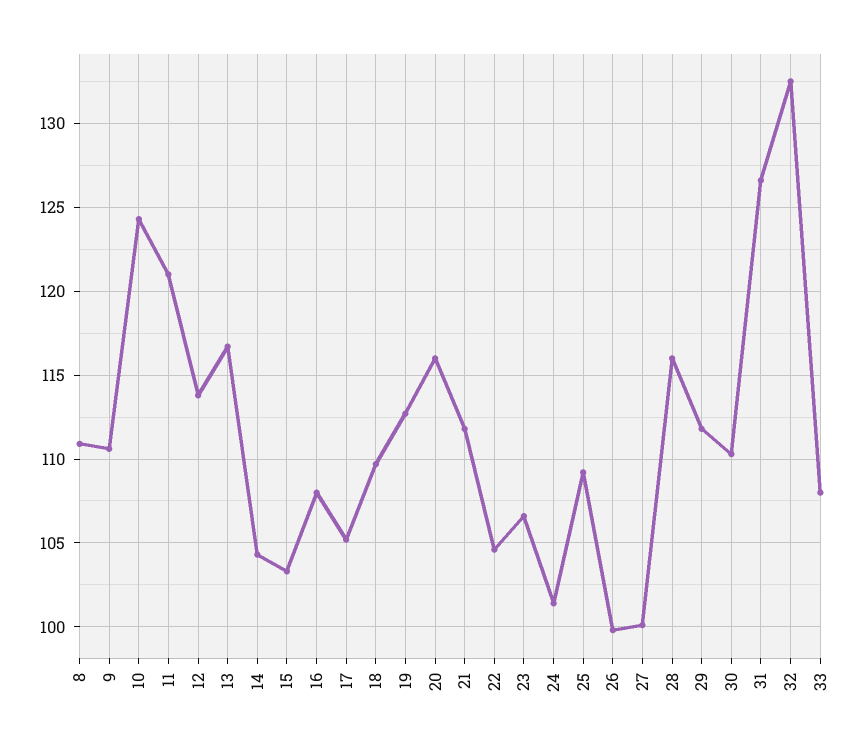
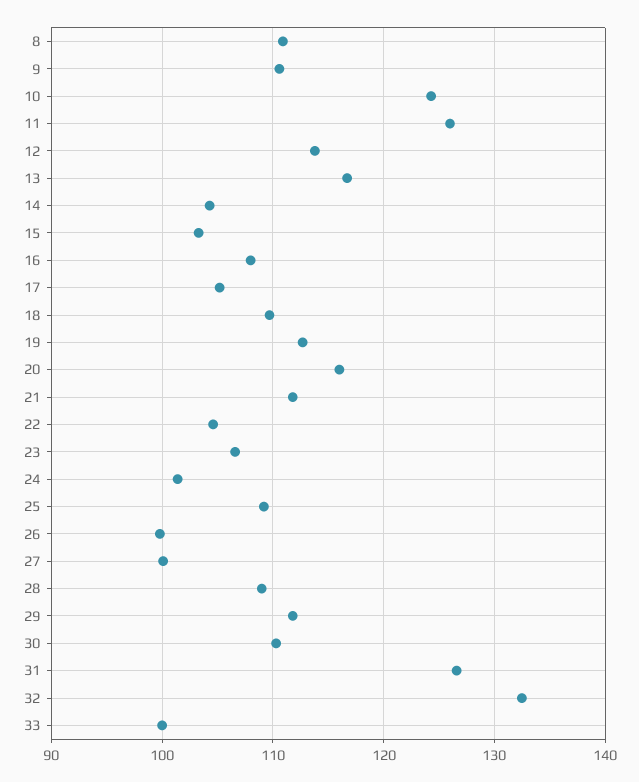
11: 121 -> 126
28: 116 -> 109
33: 108 -> 100

